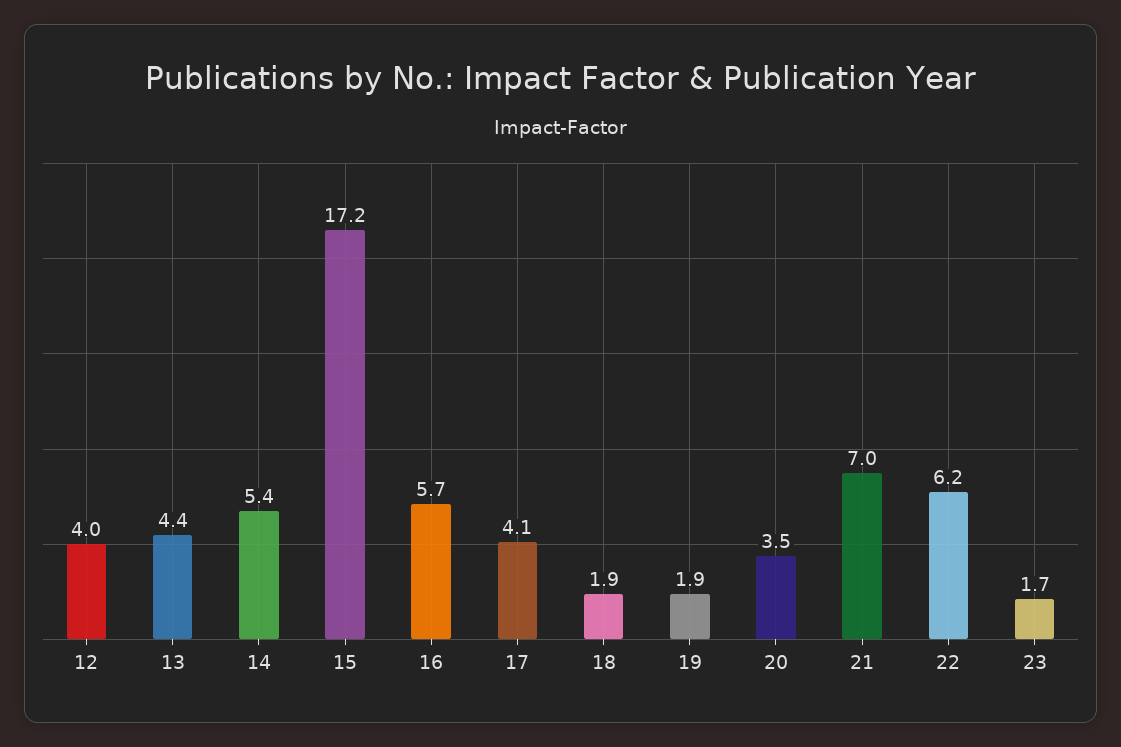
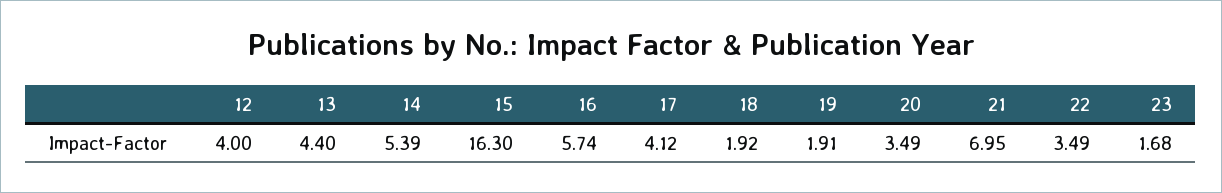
15: 17.2 -> 16.3
22: 6.2 -> 3.49

